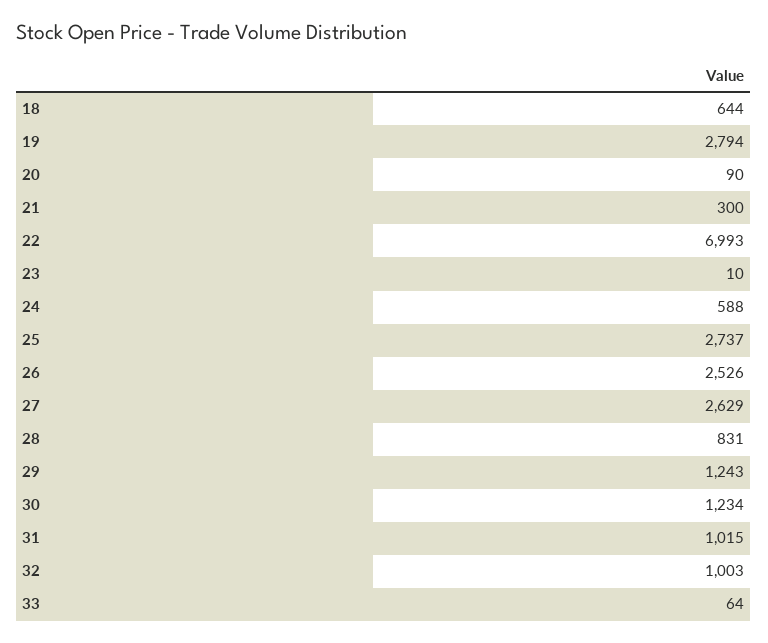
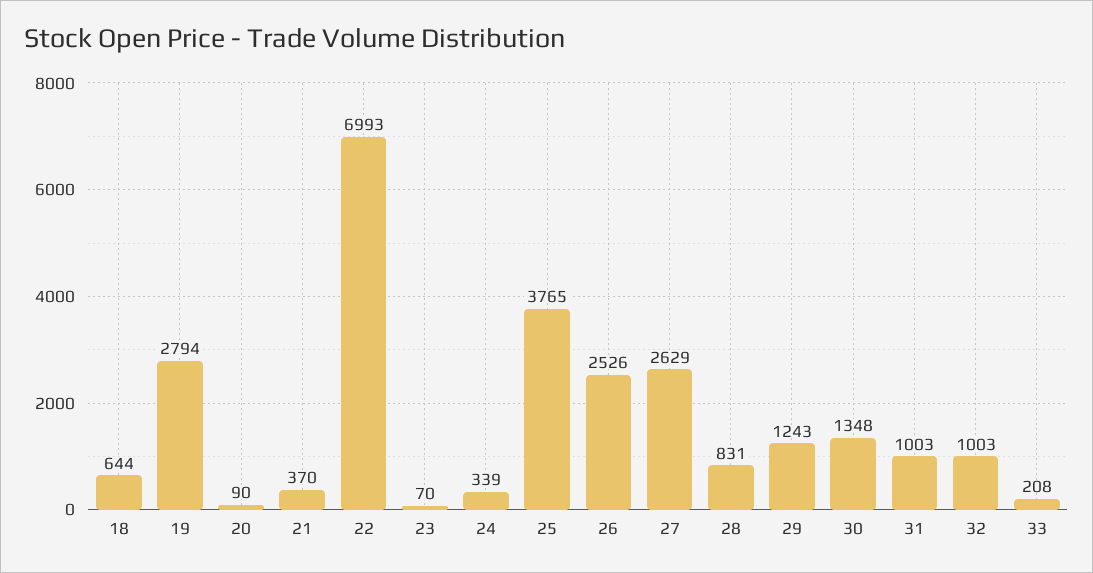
21: 300 -> 370
23: 10 -> 70
24: 588 -> 339
25: 2737 -> 3765
30: 1234 -> 1348
31: 1015 -> 1003
33: 64 -> 208

